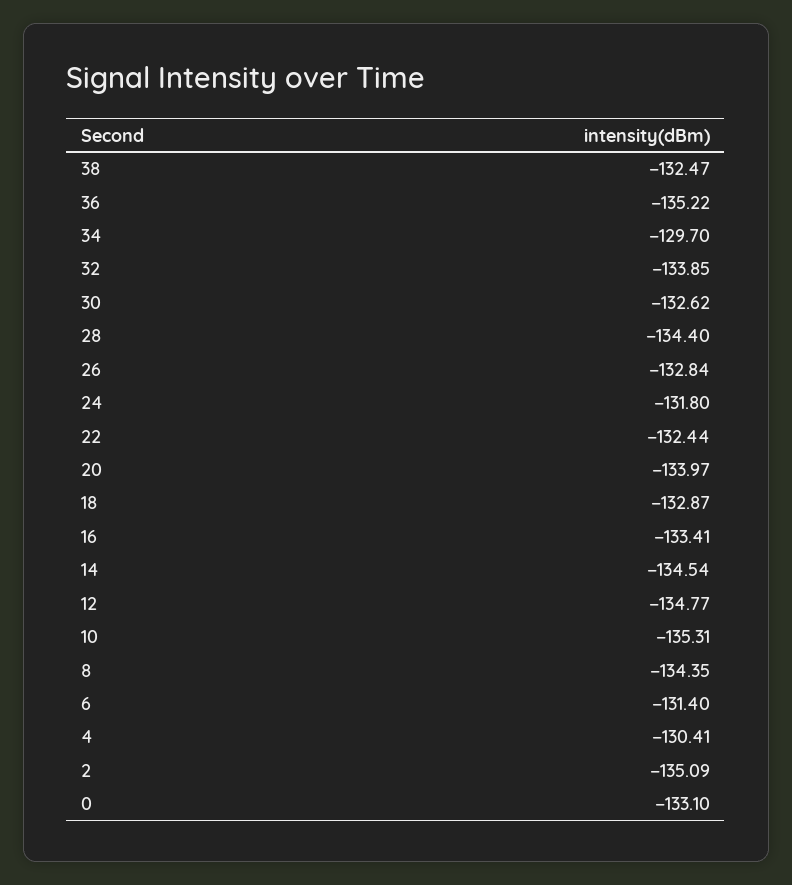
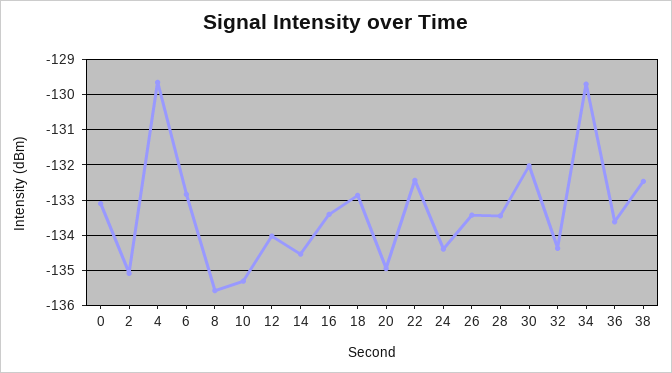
36: -135.22 -> -133.6
32: -133.85 -> -134.4
30: -132.62 -> -132
28: -134.4 -> -133.4
26: -132.84 -> -133.4
24: -131.8 -> -134.4
20: -133.97 -> -135
12: -134.77 -> -134
8: -134.35 -> -135.6
6: -131.4 -> -132.8
4: -130.41 -> -129.6

